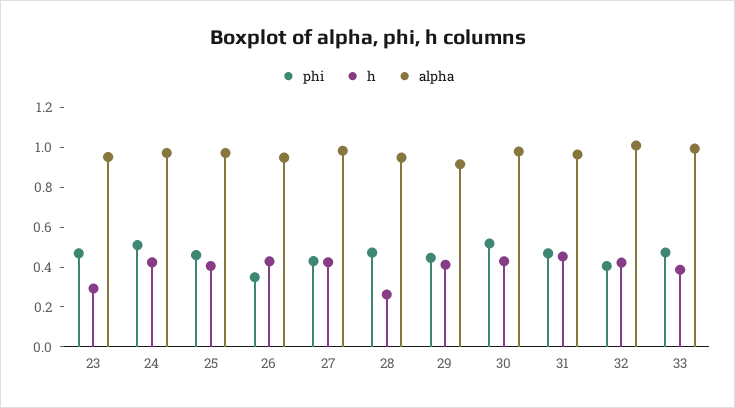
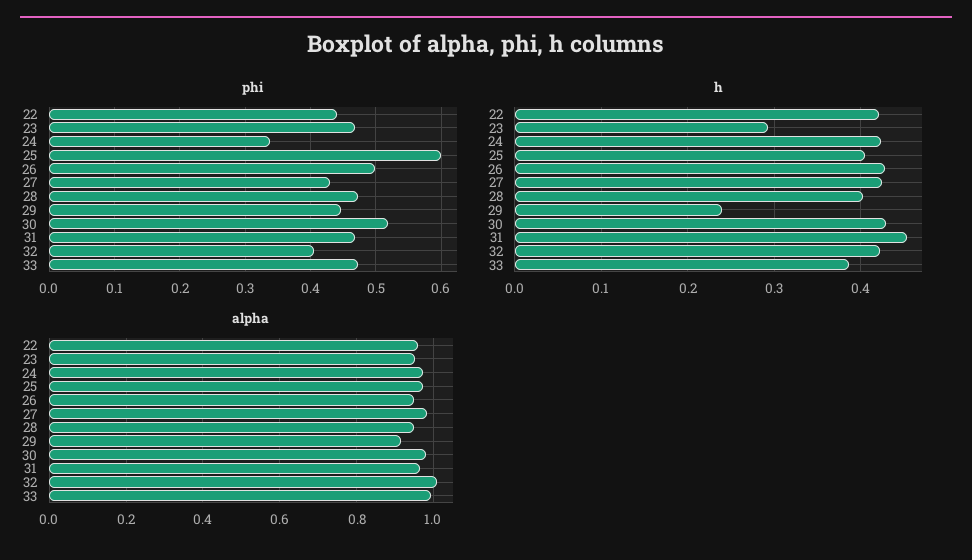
phi, 24: 0.5 -> 0.34
phi, 25: 0.45 -> 0.6
phi, 26: 0.35 -> 0.5
h, 28: 0.25 -> 0.4
h, 29: 0.4 -> 0.24
phi, 22: none -> 0.44
h, 22: none -> 0.42
alpha, 22: none -> 0.96

